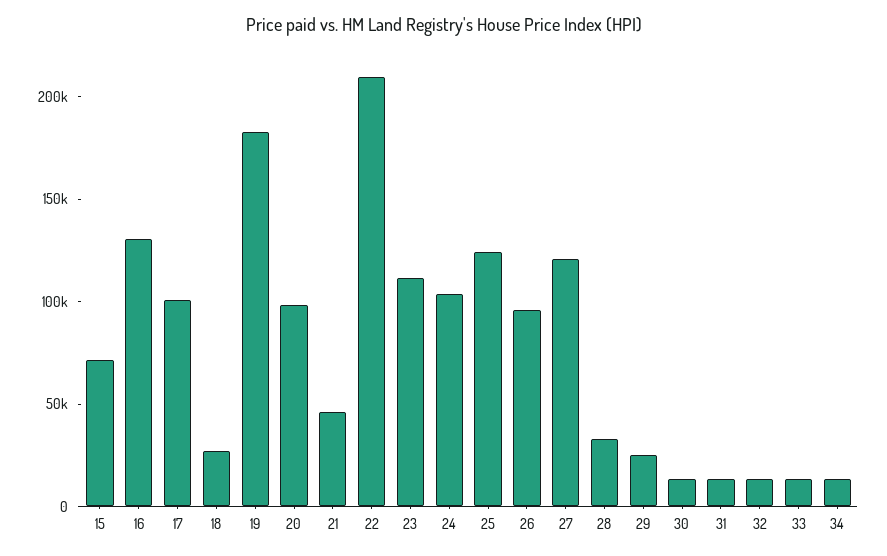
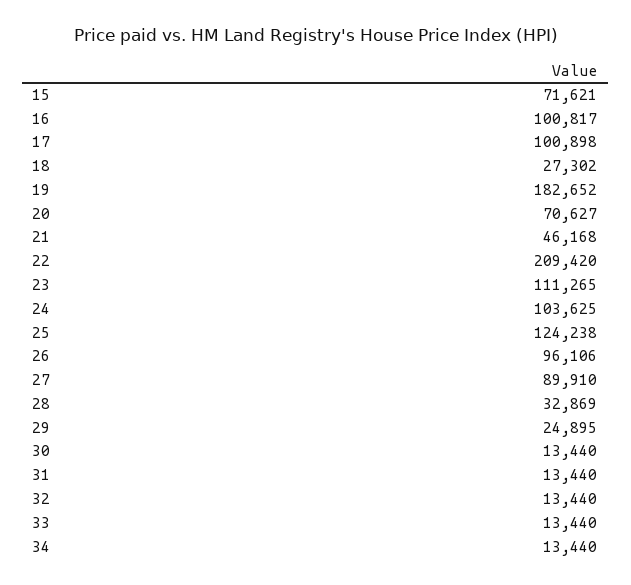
16: 130000 -> 100817
20: 100000 -> 70627
27: 120000 -> 89910

